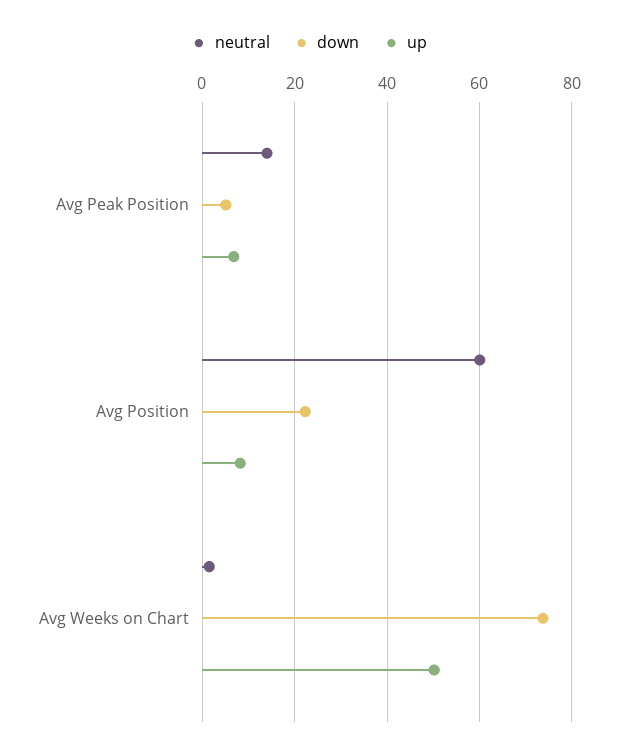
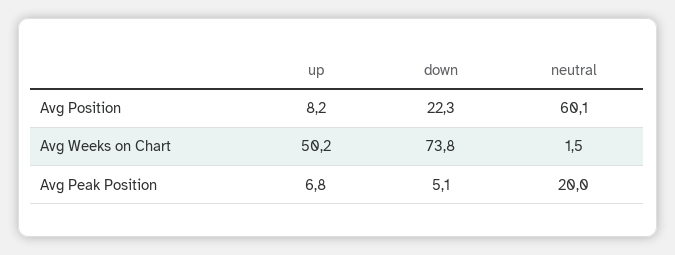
neutral, Avg Peak Position: 14 -> 20

